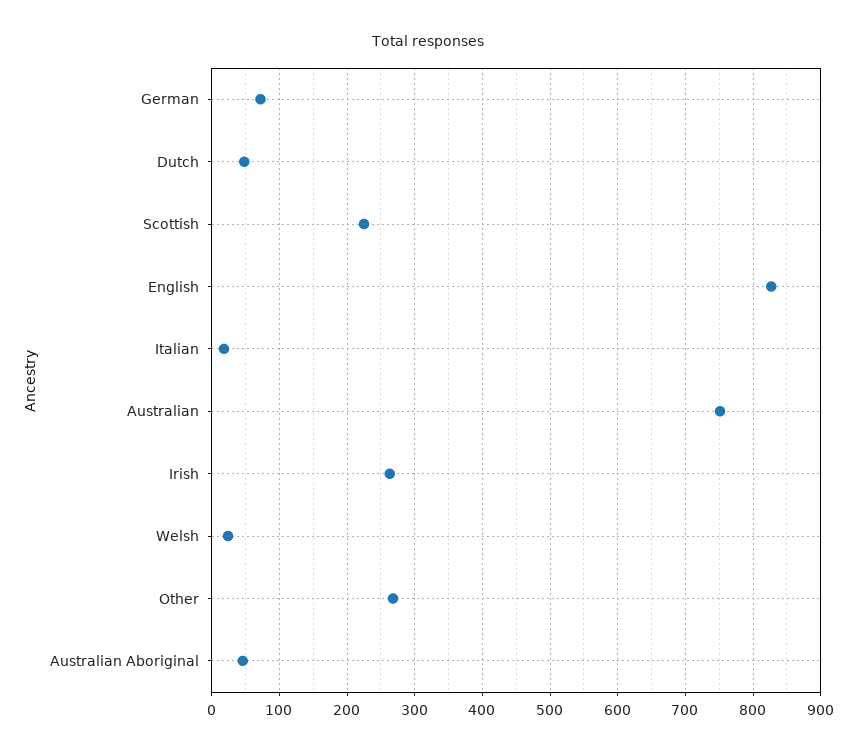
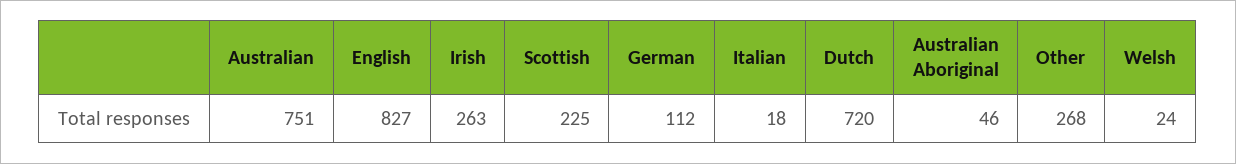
German: 70 -> 112
Dutch: 50 -> 720

